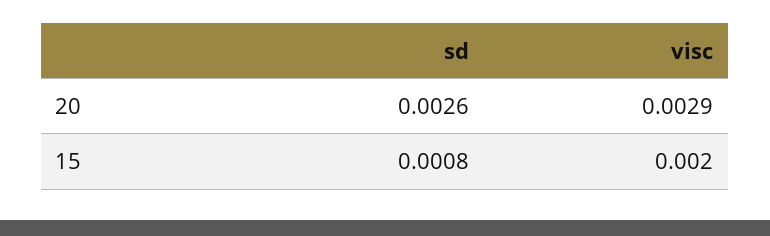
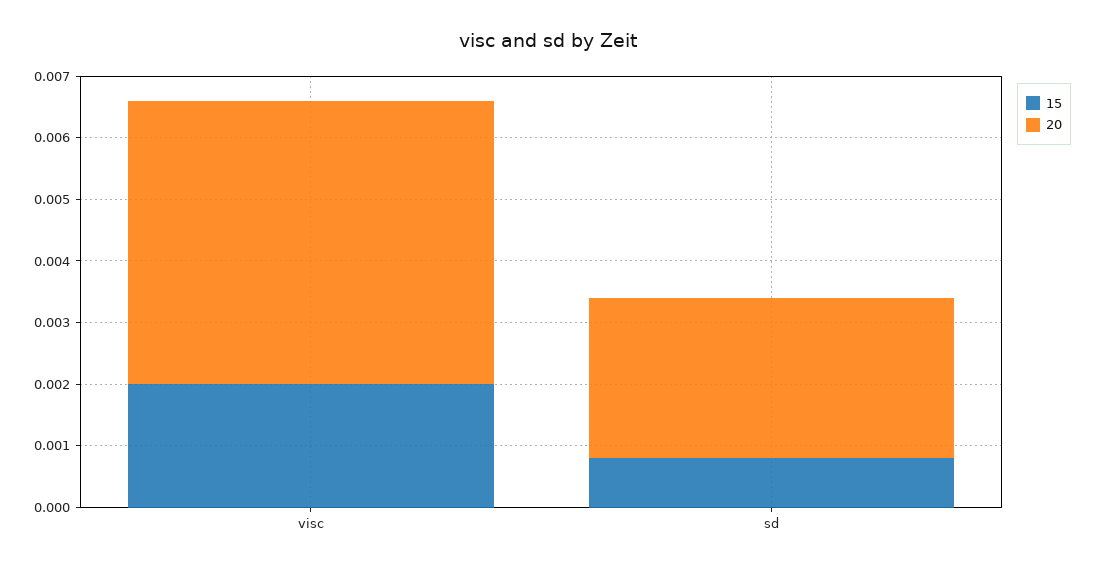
20, visc: 0.0029 -> 0.0045

